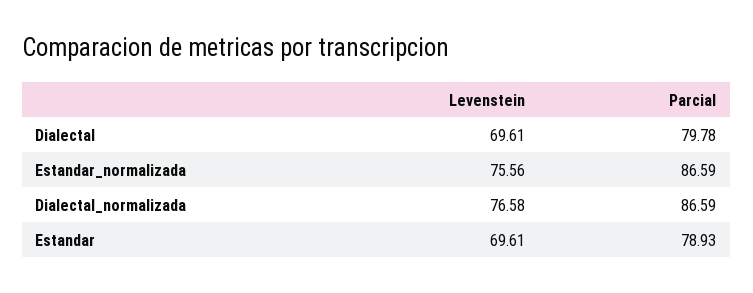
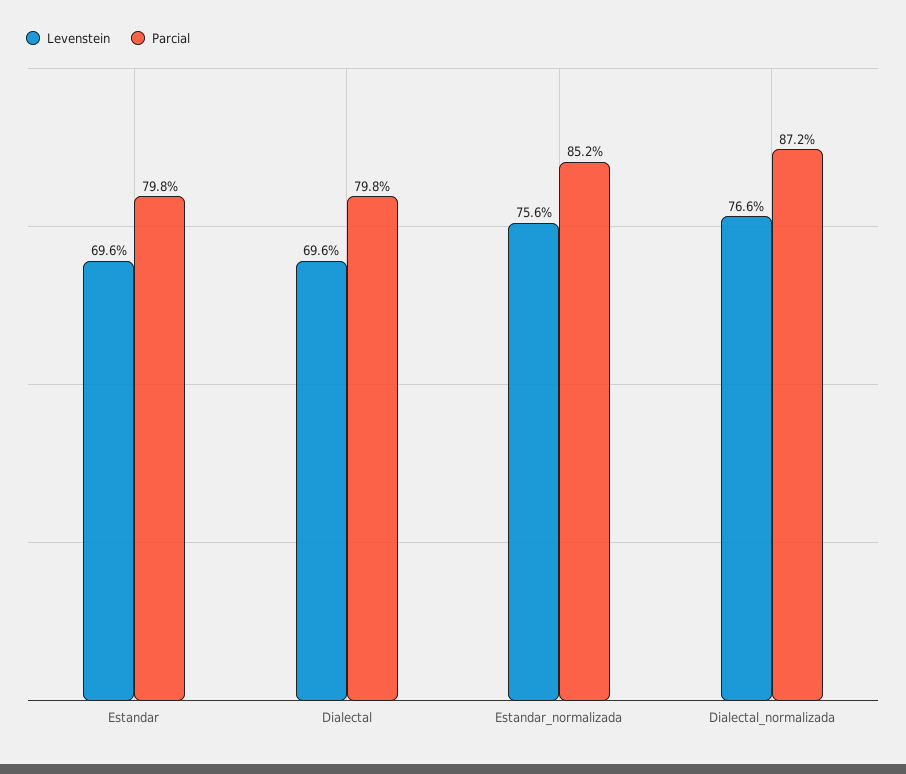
Parcial, Estandar_normalizada: 86.59 -> 85.2
Parcial, Dialectal_normalizada: 86.59 -> 87.2
Parcial, Estandar: 78.93 -> 79.8

